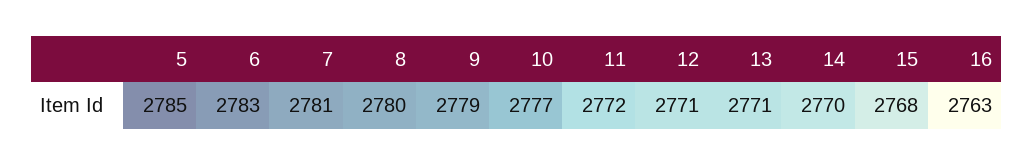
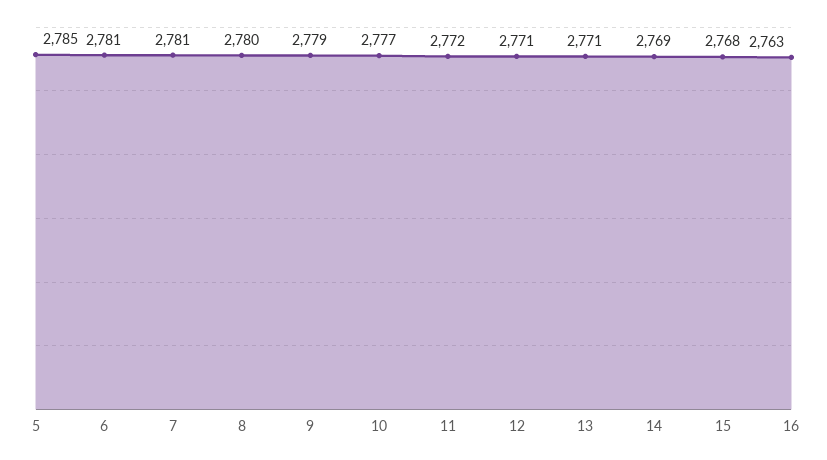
6: 2783 -> 2781
14: 2770 -> 2769

